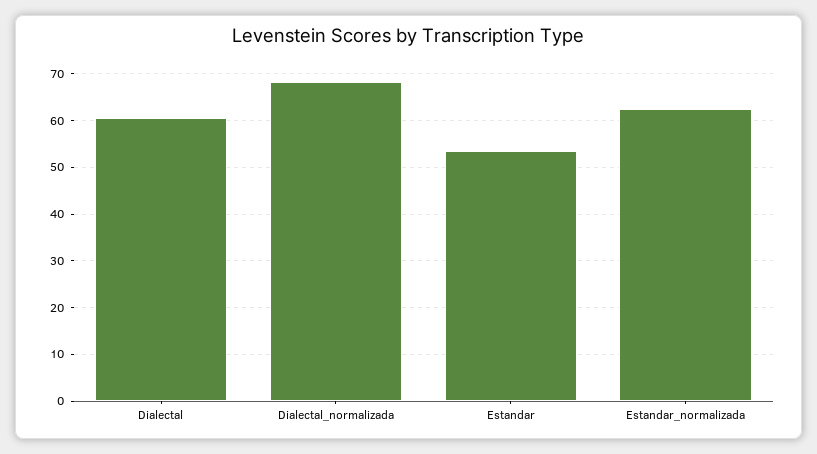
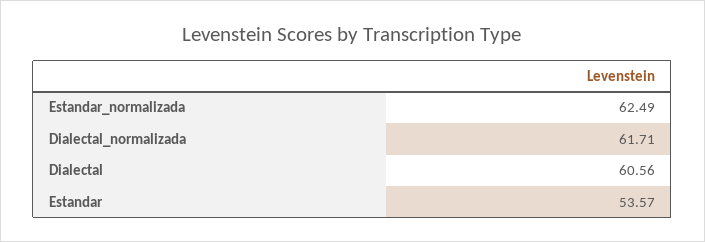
Dialectal_normalizada: 68 -> 61.71

